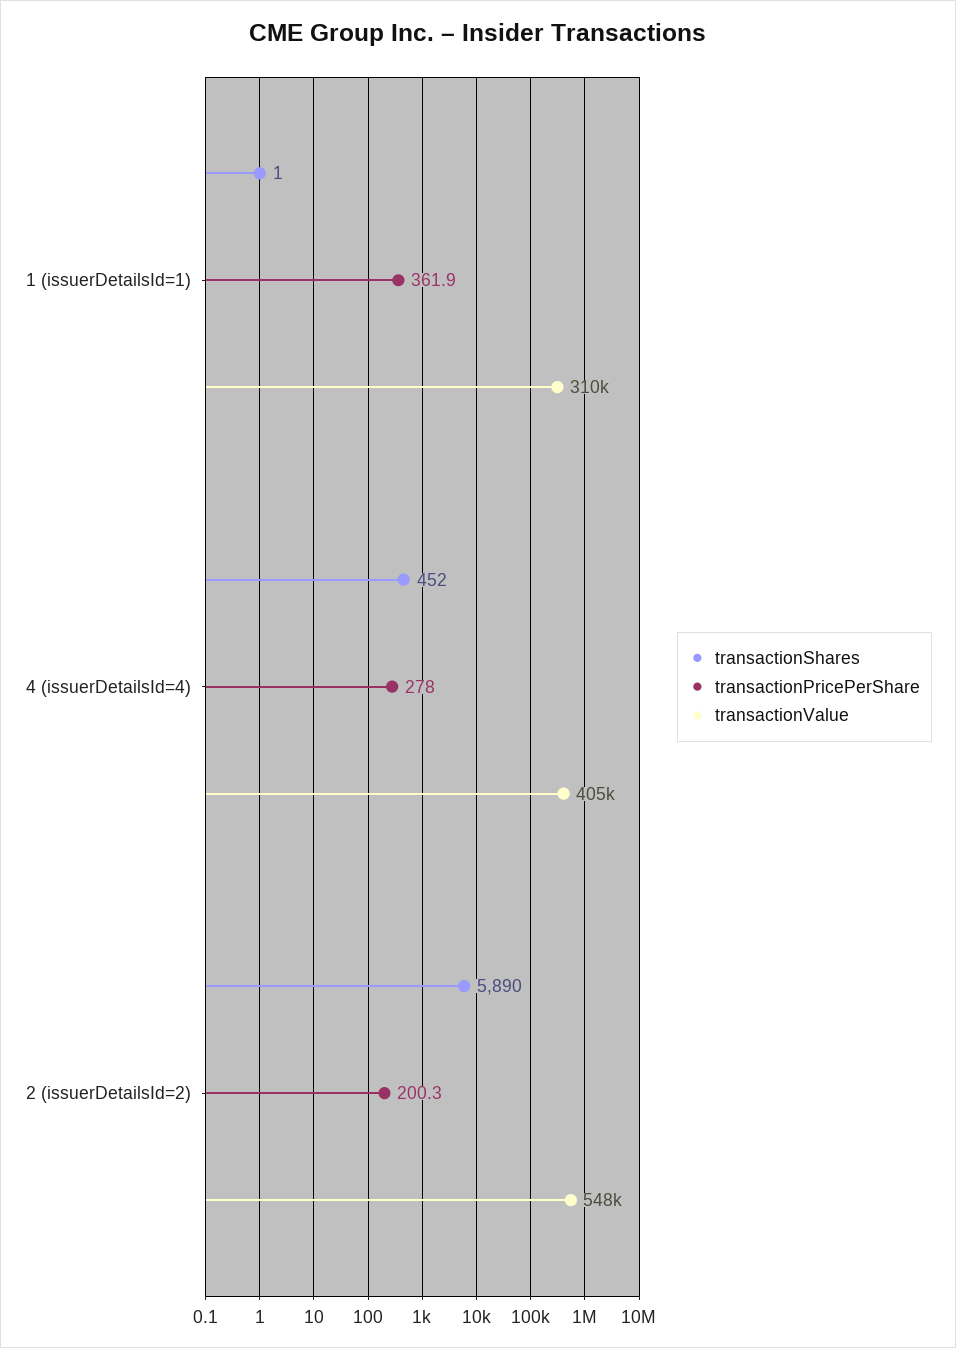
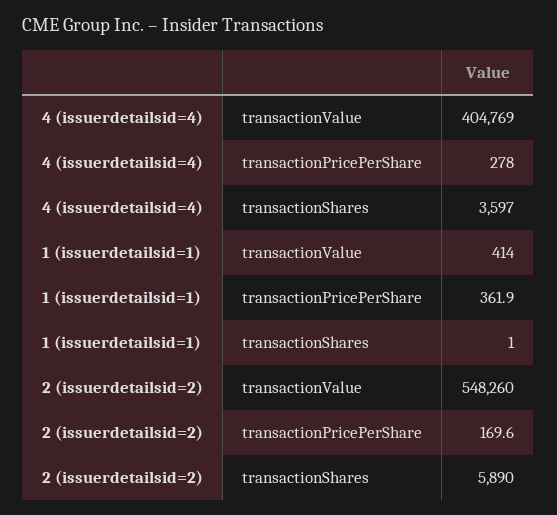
transactionValue, 1 (issuerDetailsId=1): 310000 -> 414
transactionShares, 4 (issuerDetailsId=4): 452 -> 3597
transactionPricePerShare, 2 (issuerDetailsId=2): 200.3 -> 169.6

